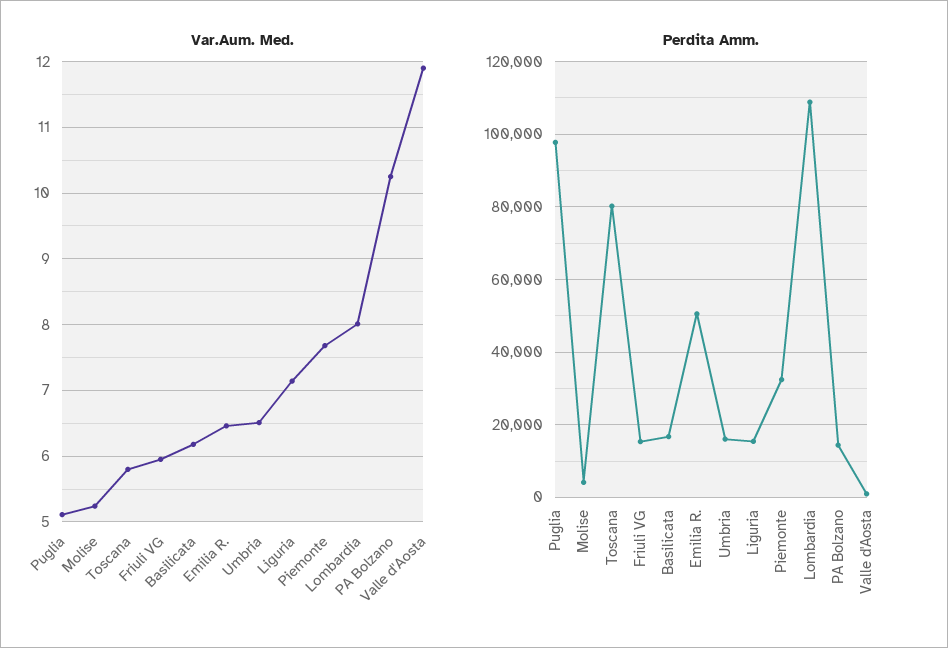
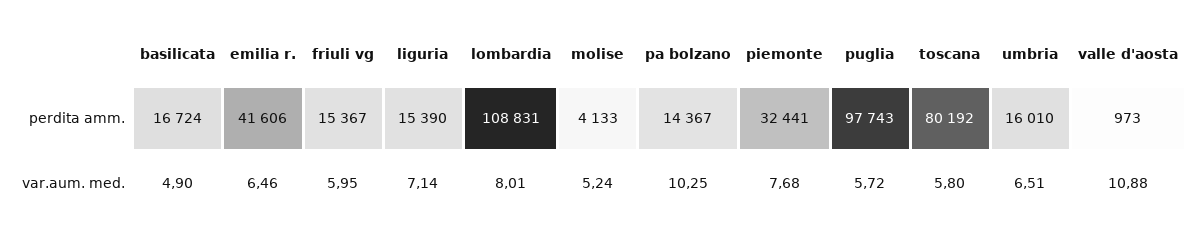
Var.Aum. Med., Puglia: 5.1 -> 5.72
Var.Aum. Med., Basilicata: 6.2 -> 4.9
Var.Aum. Med., Valle d'Aosta: 11.9 -> 10.88
Perdita Amm., Emilia R.: 50000 -> 41606

